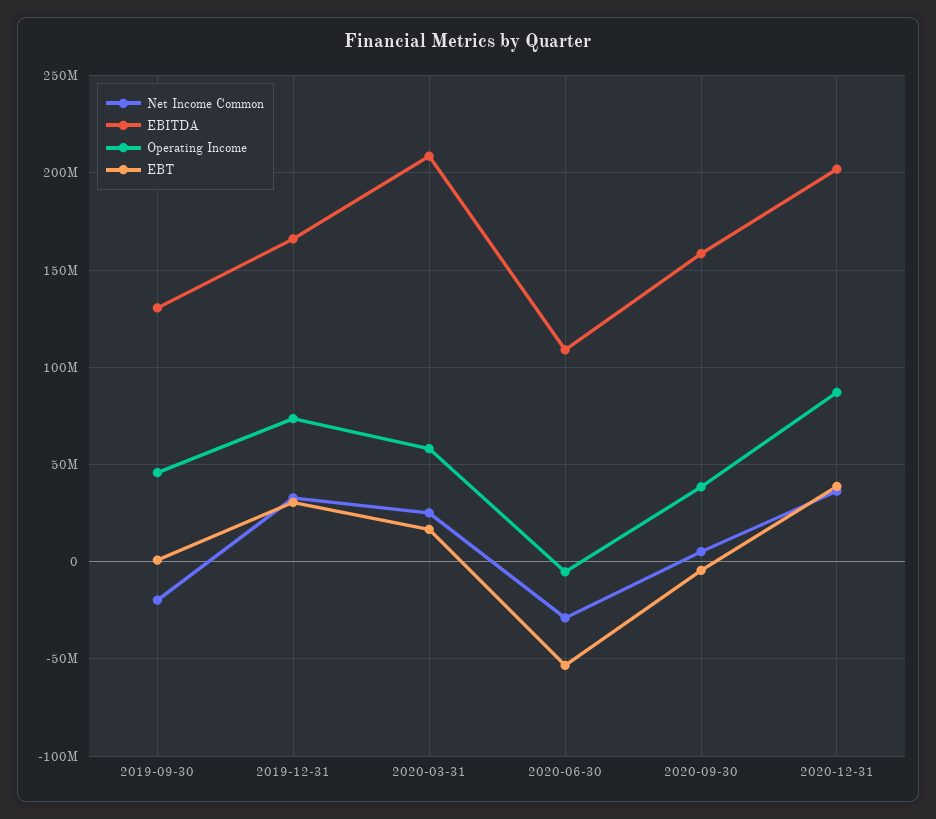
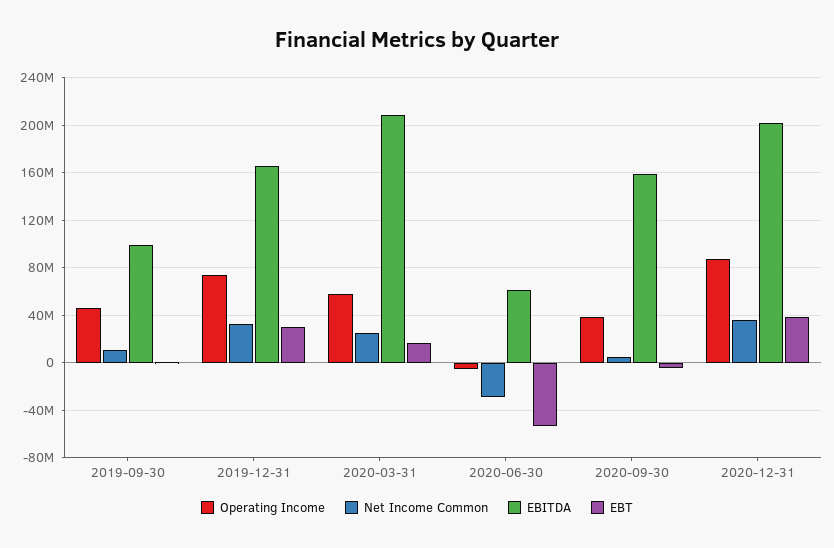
Net Income Common, 2019-09-30: -20000000 -> 10000000
EBITDA, 2019-09-30: 130000000 -> 100000000
EBITDA, 2020-06-30: 110000000 -> 60000000

